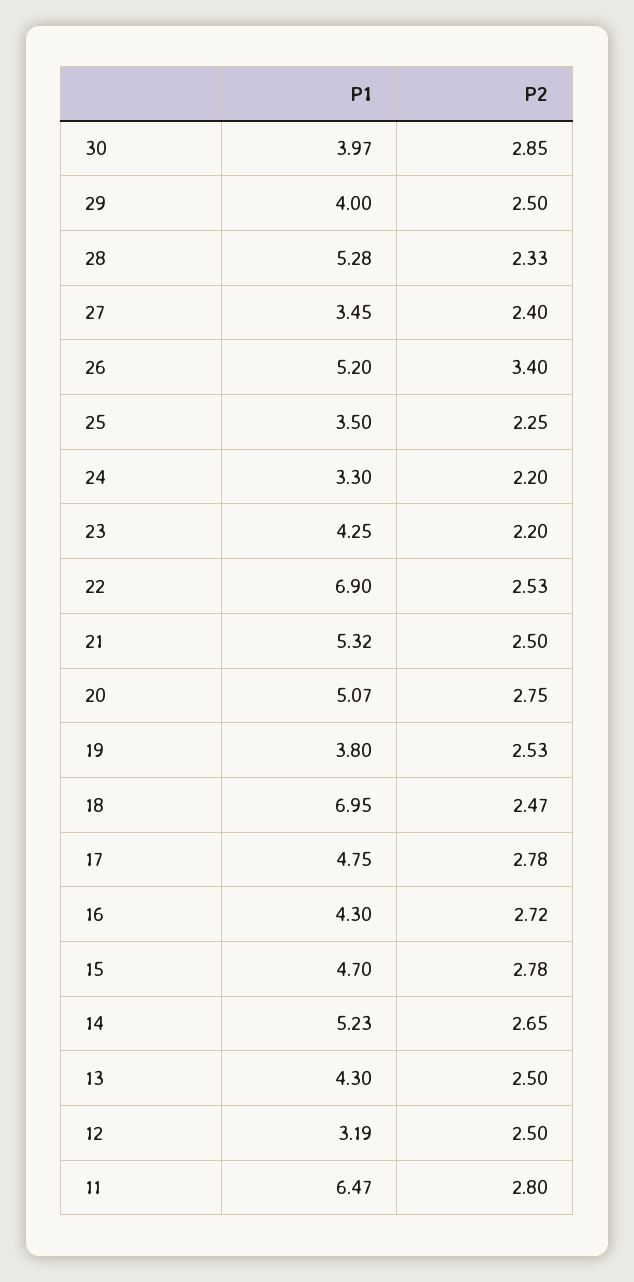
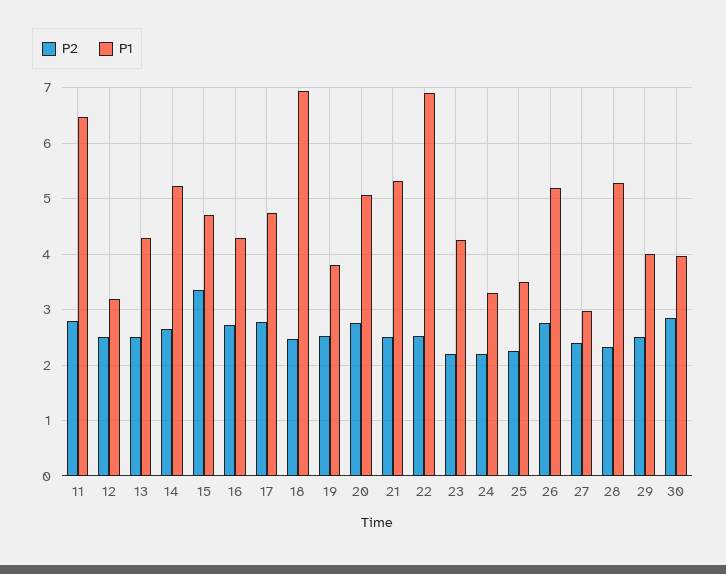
P1, 27: 3.45 -> 3
P2, 26: 3.4 -> 2.8
P2, 15: 2.78 -> 3.4

